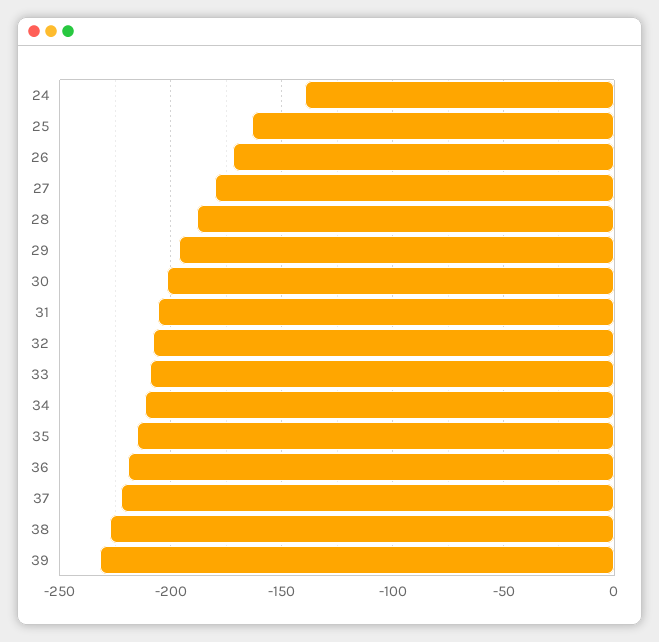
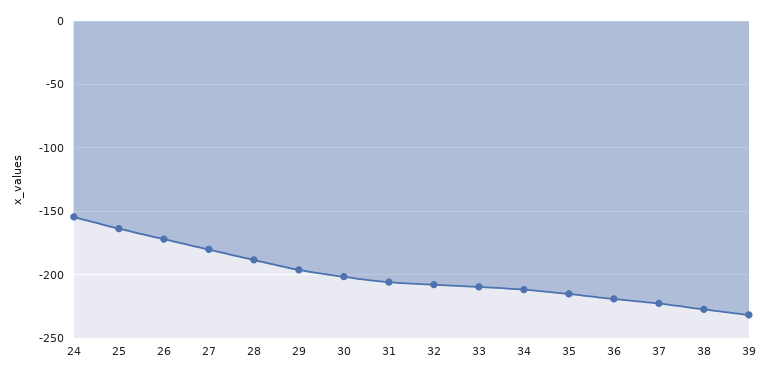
24: -140 -> -155

